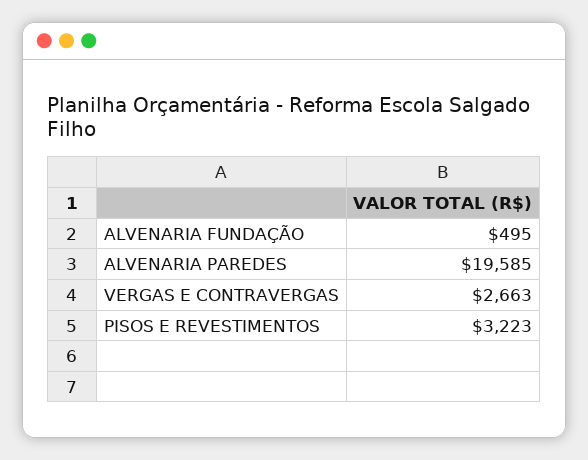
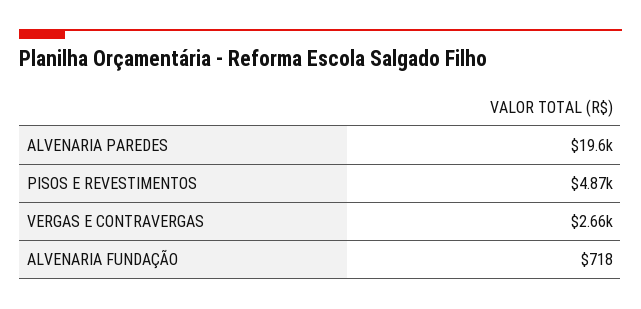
ALVENARIA FUNDAÇÃO: 495 -> 718
PISOS E REVESTIMENTOS: 3223 -> 4870

